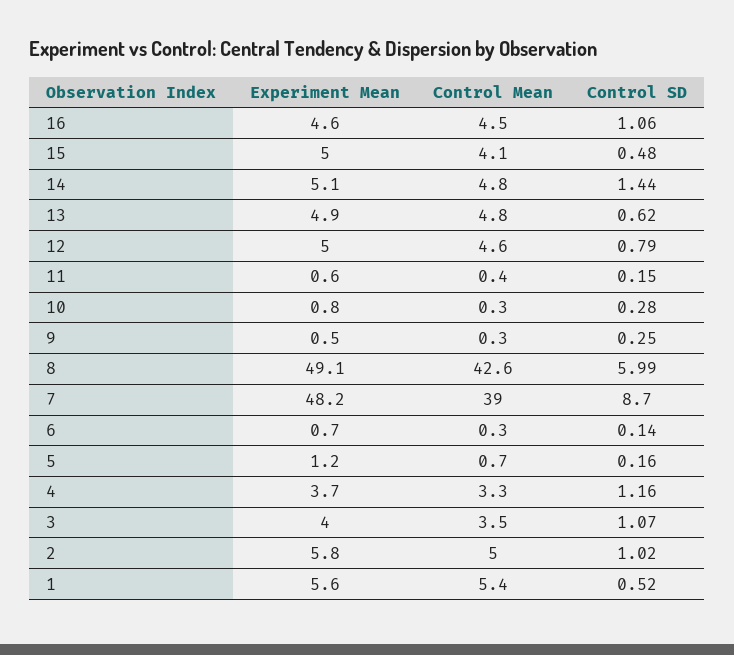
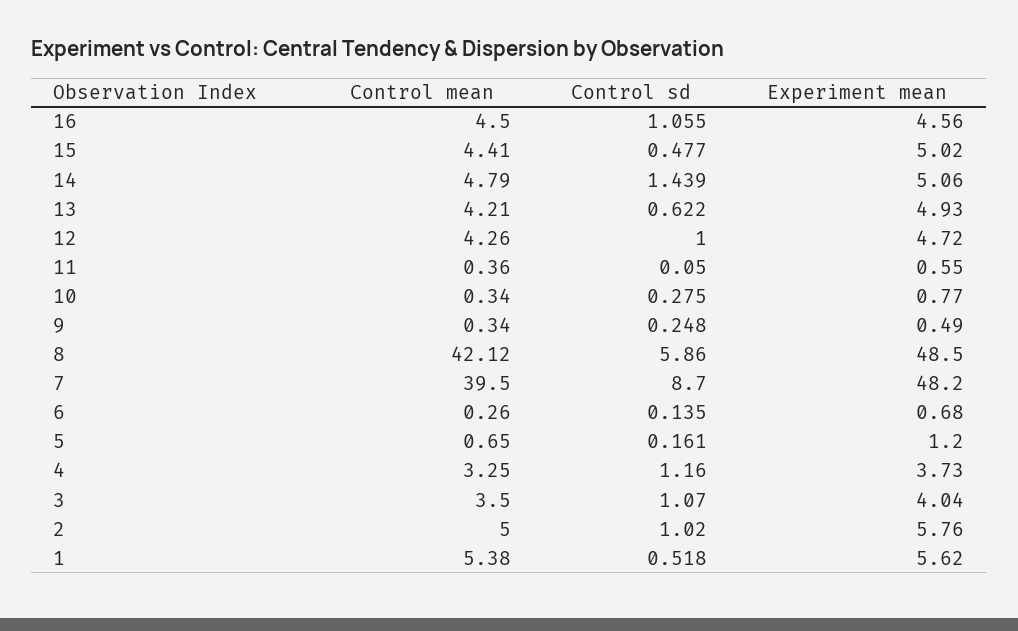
Control Mean, 15: 4.1 -> 4.41
Control Mean, 13: 4.8 -> 4.21
Experiment Mean, 12: 5 -> 4.72
Control Mean, 12: 4.6 -> 4.26
Control SD, 12: 0.79 -> 1
Control SD, 11: 0.15 -> 0.05
Experiment Mean, 8: 49.1 -> 48.5
Control Mean, 8: 42.6 -> 42.12
Control SD, 8: 5.99 -> 5.86
Control Mean, 7: 39 -> 39.5

